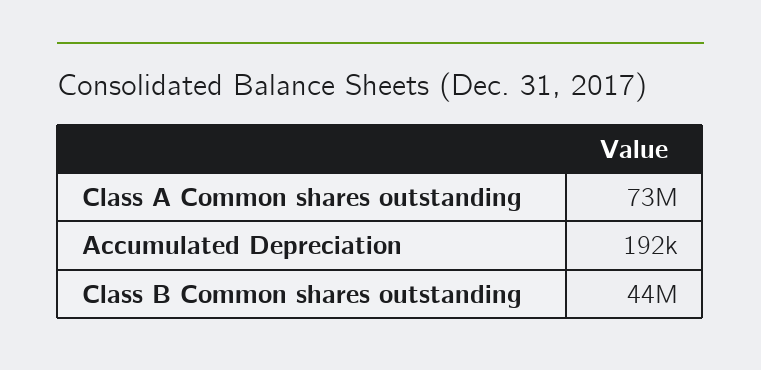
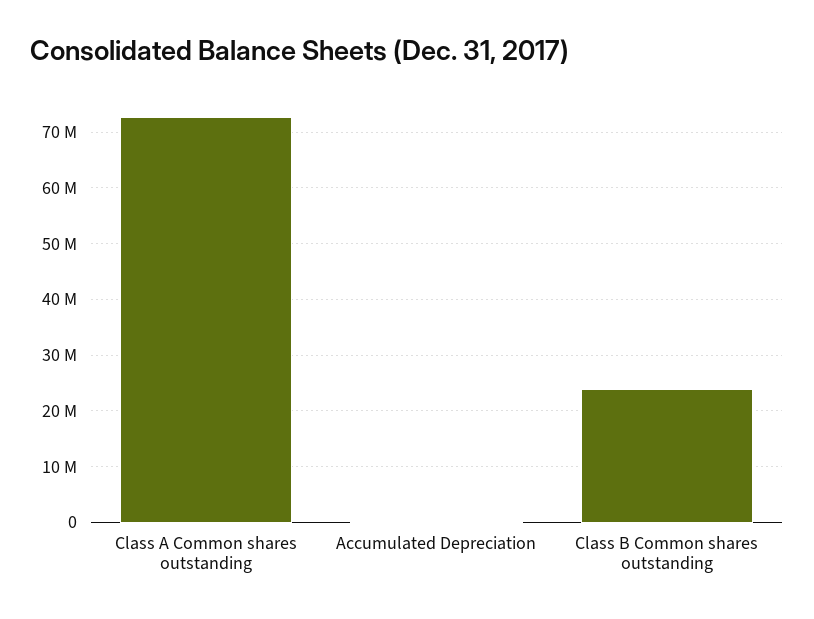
Class B Common shares outstanding: 44000000 -> 24000000

